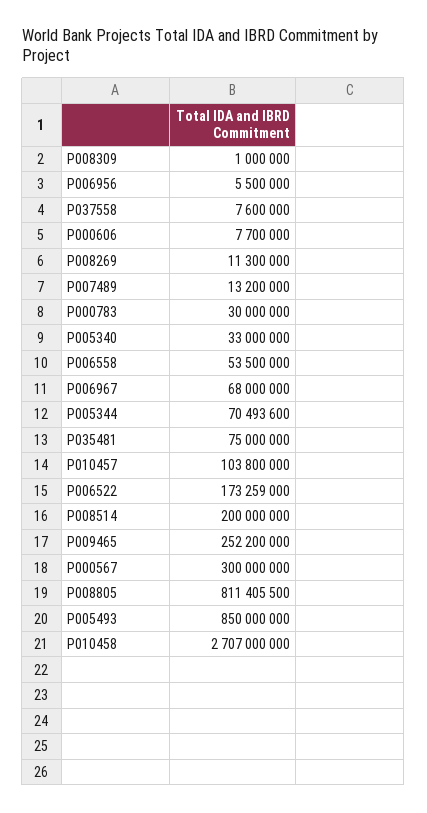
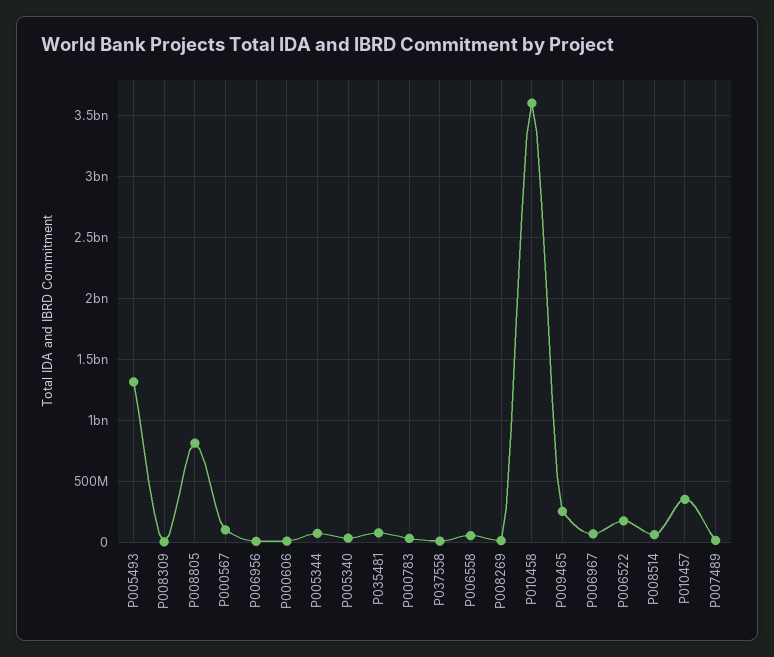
P010457: 103800000 -> 350000000
P008514: 200000000 -> 50000000
P000567: 300000000 -> 100000000
P005493: 850000000 -> 1300000000
P010458: 2707000000 -> 3600000000

